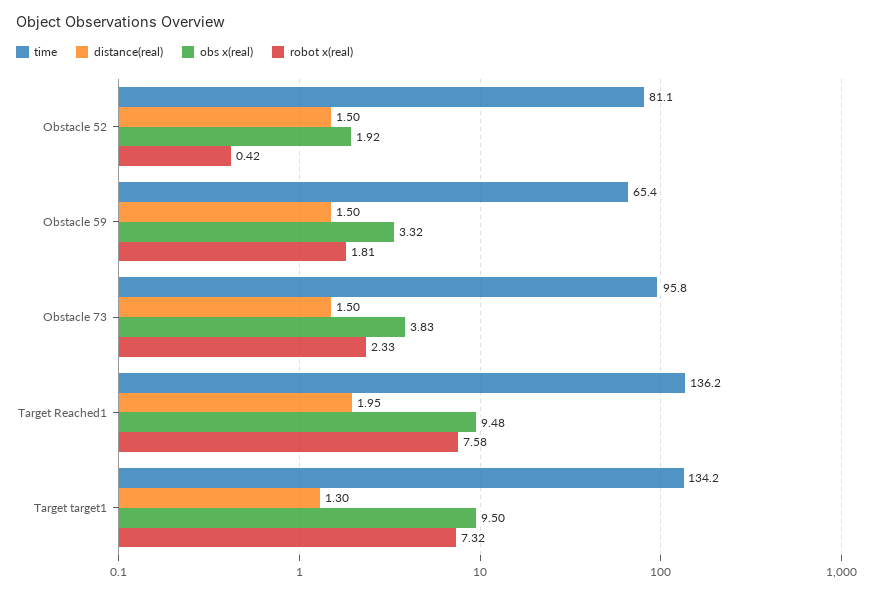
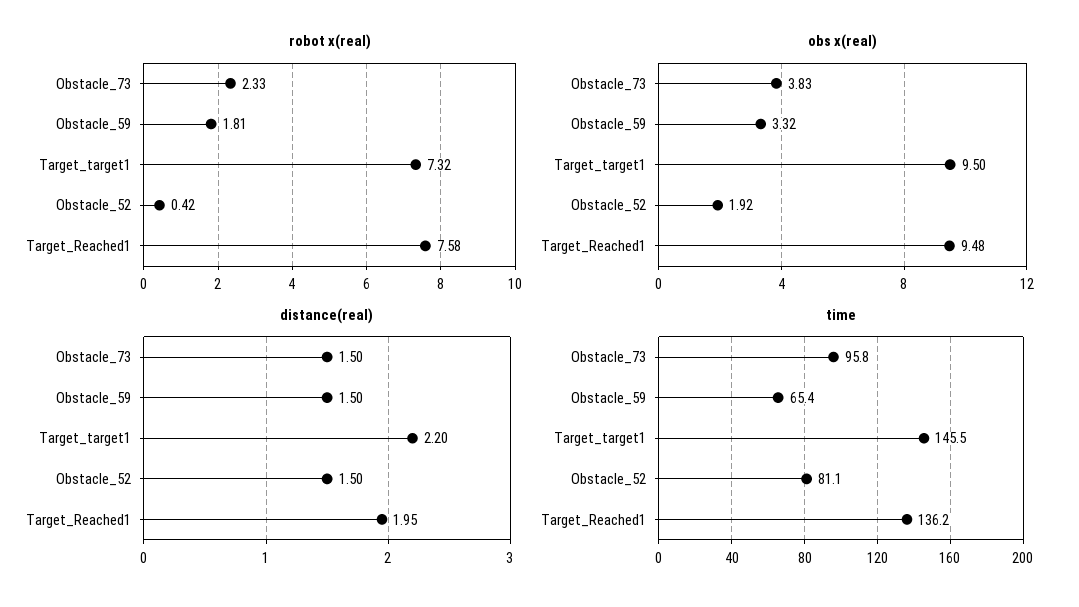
time, Target target1: 134.2 -> 145.5
distance(real), Target target1: 1.3 -> 2.2

